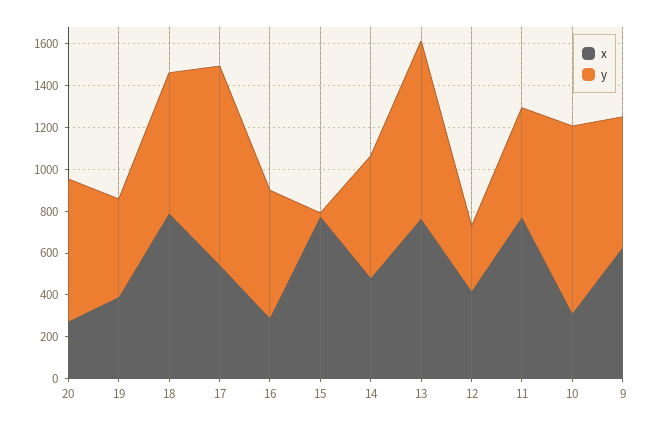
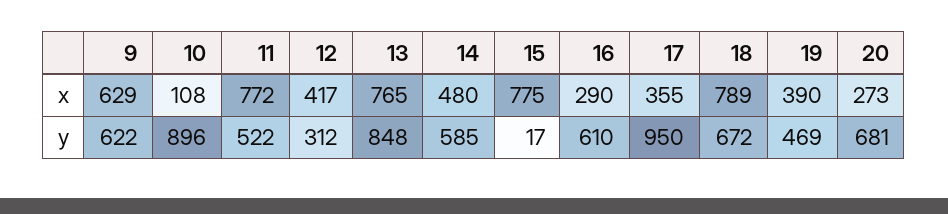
x, 17: 550 -> 355
x, 10: 300 -> 108

